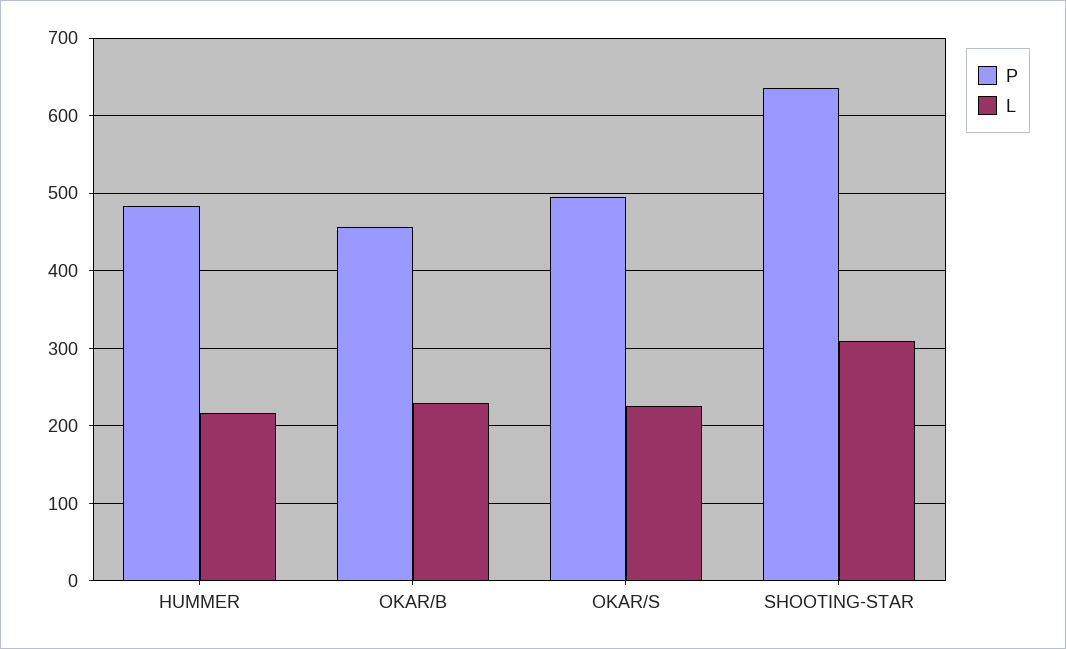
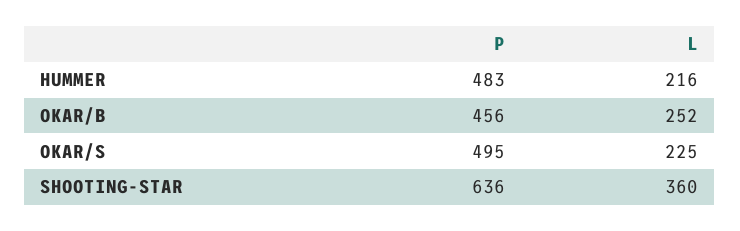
L, OKAR/B: 230 -> 252
L, SHOOTING-STAR: 310 -> 360

